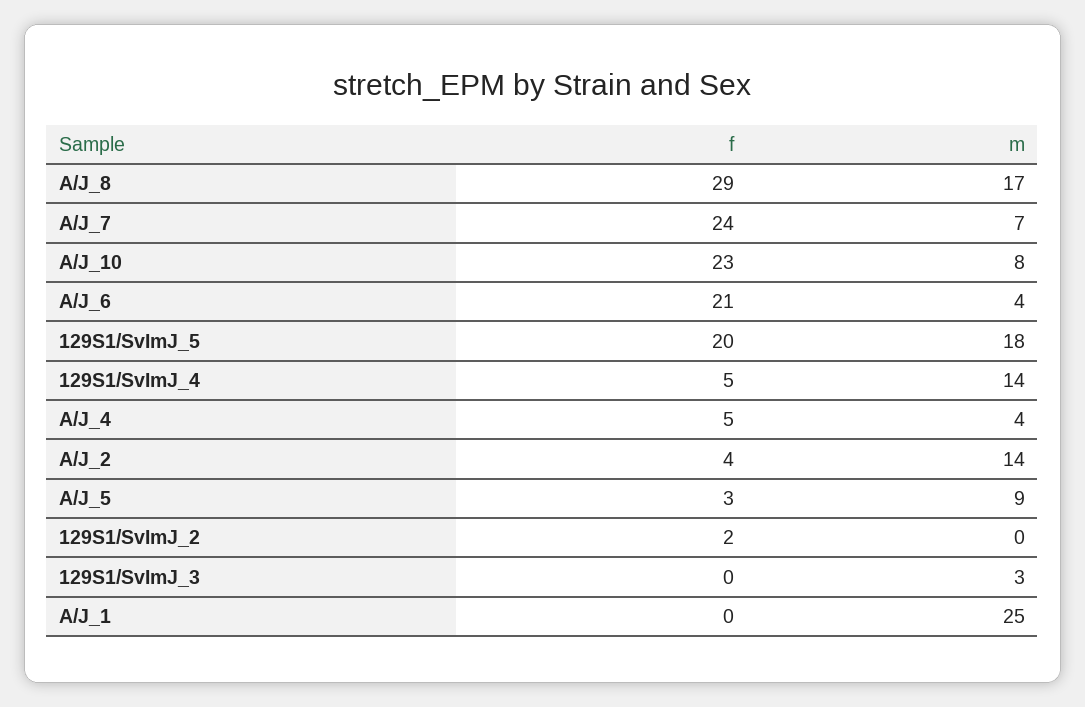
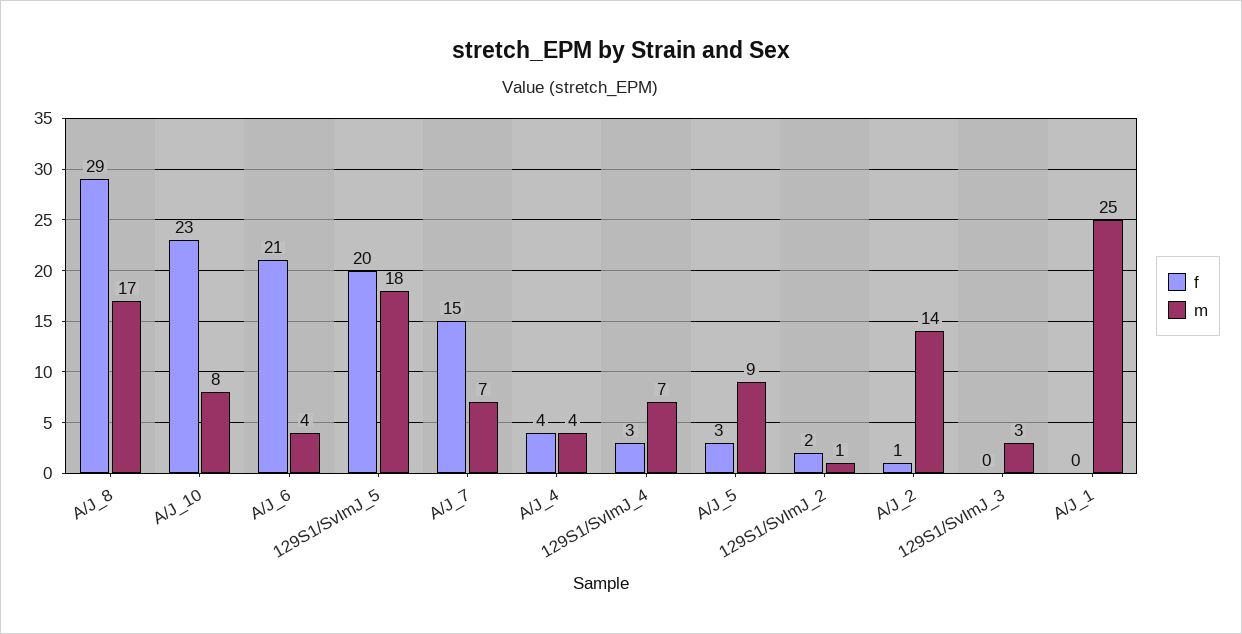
f, A/J_7: 24 -> 15
f, 129S1/SvImJ_4: 5 -> 3
m, 129S1/SvImJ_4: 14 -> 7
f, A/J_4: 5 -> 4
f, A/J_2: 4 -> 1
m, 129S1/SvImJ_2: 0 -> 1

